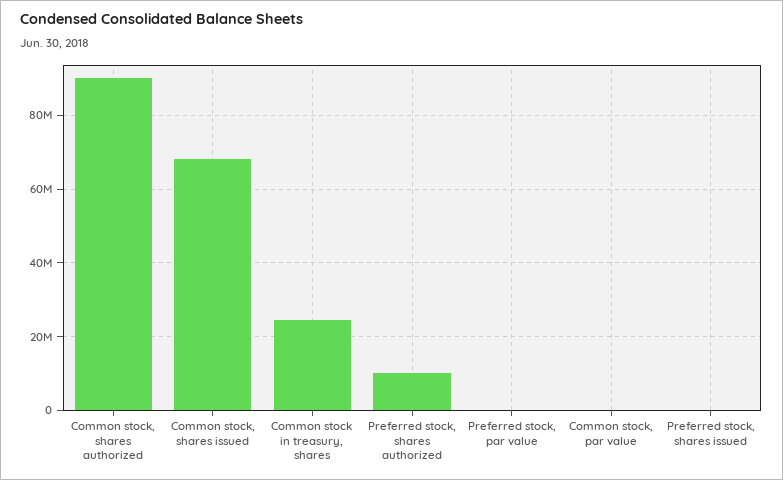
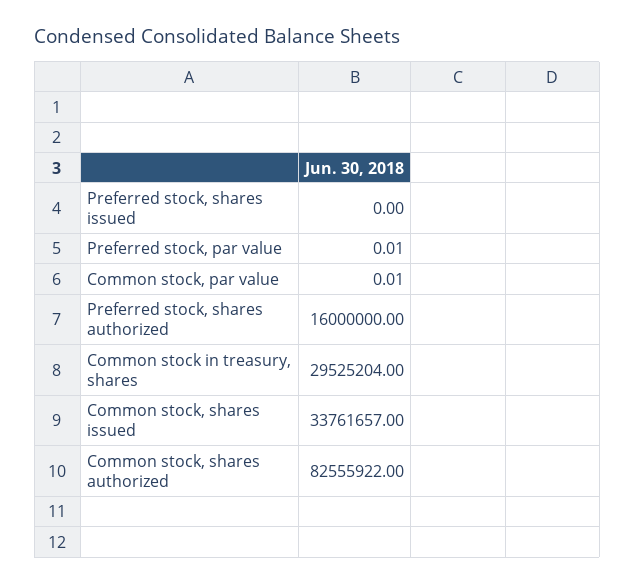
Common stock, shares authorized: 90000000 -> 82555922
Common stock, shares issued: 68000000 -> 33761657
Common stock in treasury, shares: 24000000 -> 29525204
Preferred stock, shares authorized: 10000000 -> 16000000

